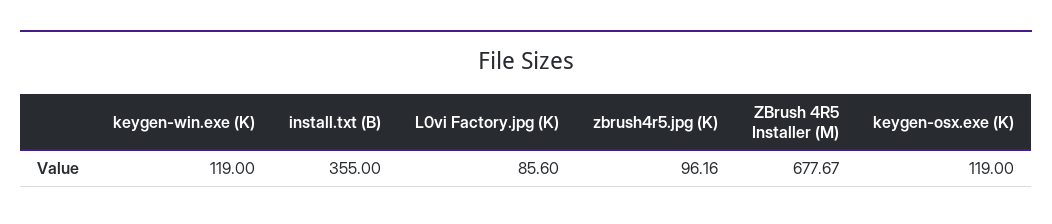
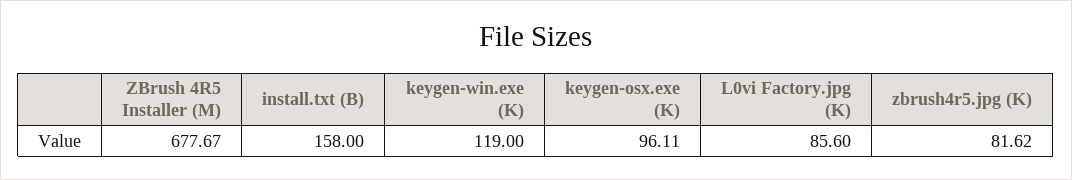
install.txt (B): 355 -> 158
zbrush4r5.jpg (K): 96.16 -> 81.62
keygen-osx.exe (K): 119 -> 96.11

